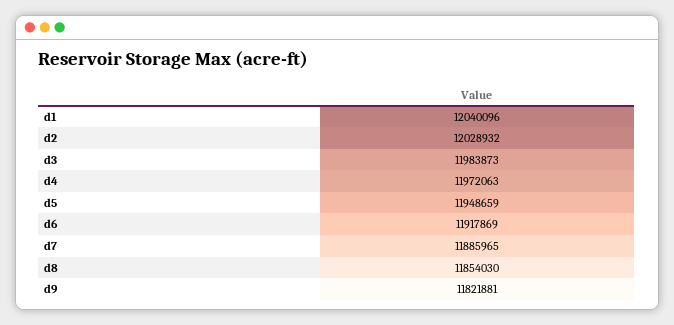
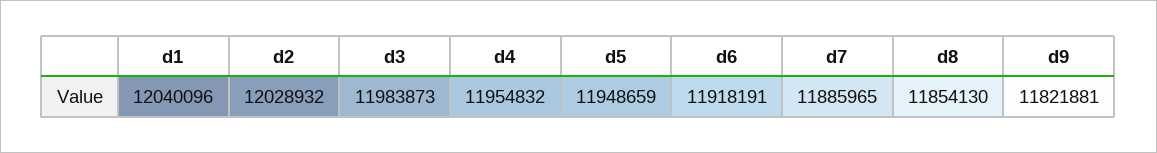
d4: 11972063 -> 11954832
d6: 11917869 -> 11918191
d8: 11854030 -> 11854130

